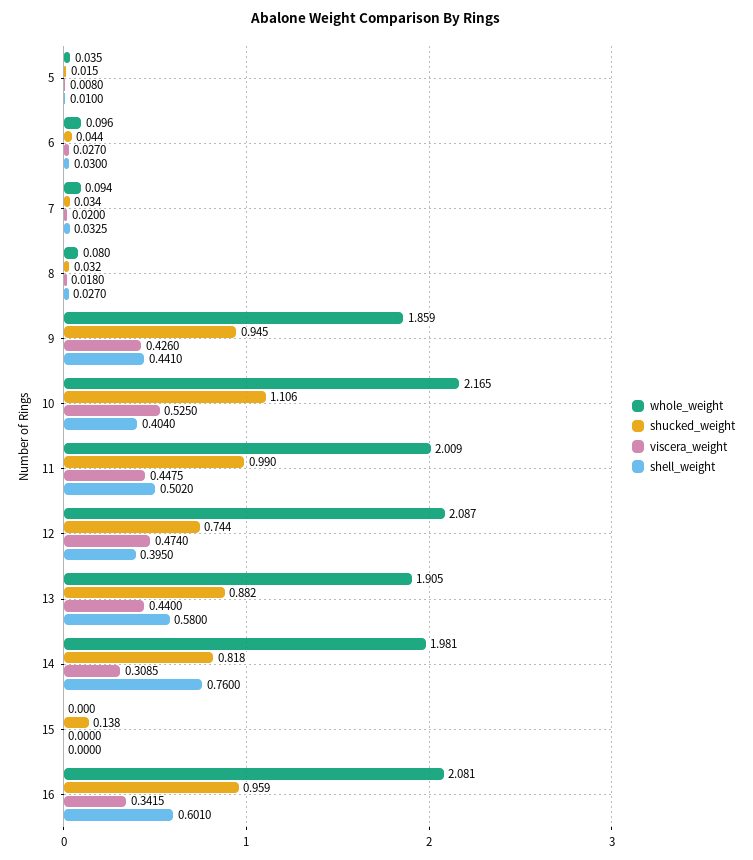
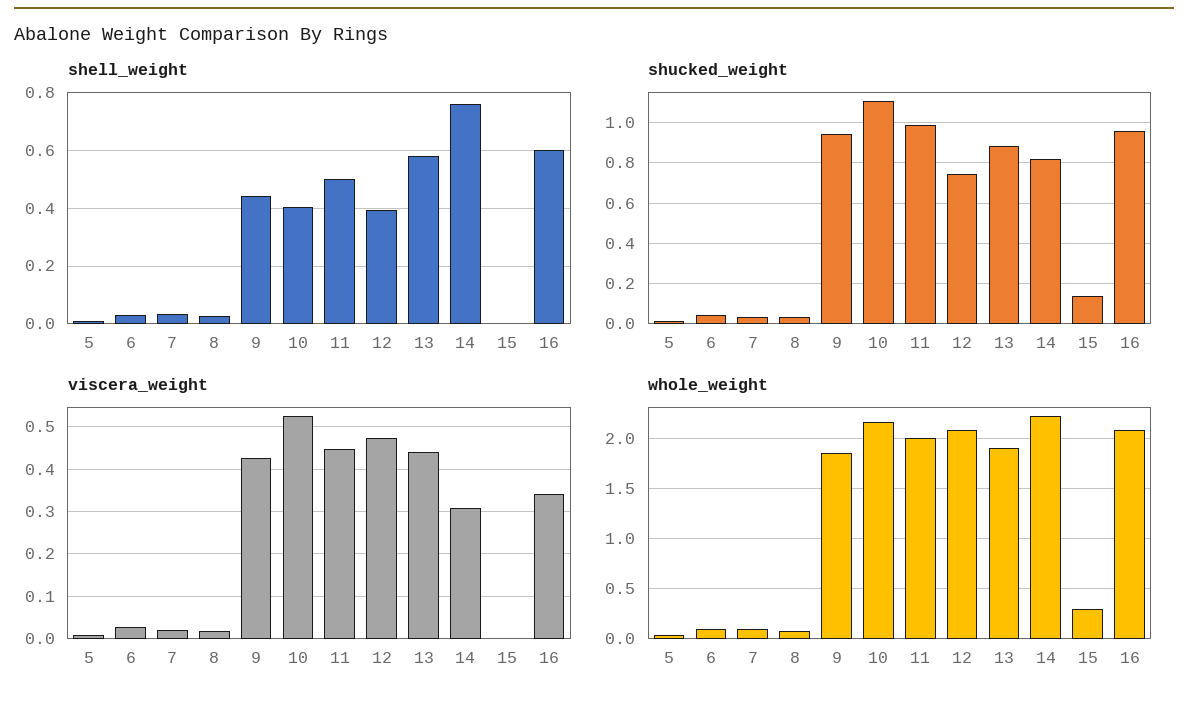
whole_weight, 14: 1.981 -> 2.2
whole_weight, 15: 0 -> 0.3

